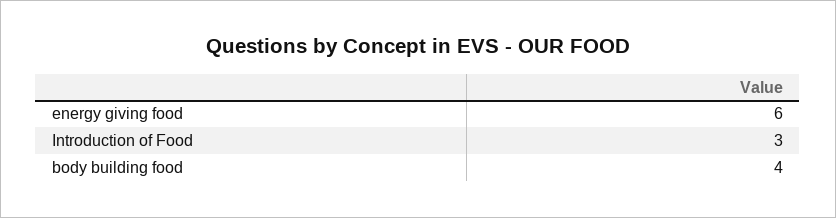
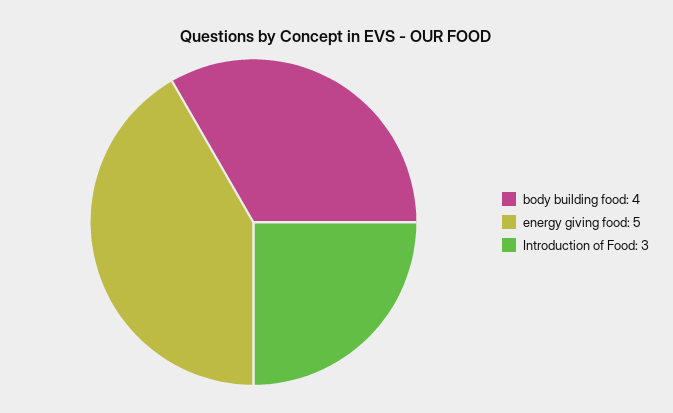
energy giving food: 6 -> 5

